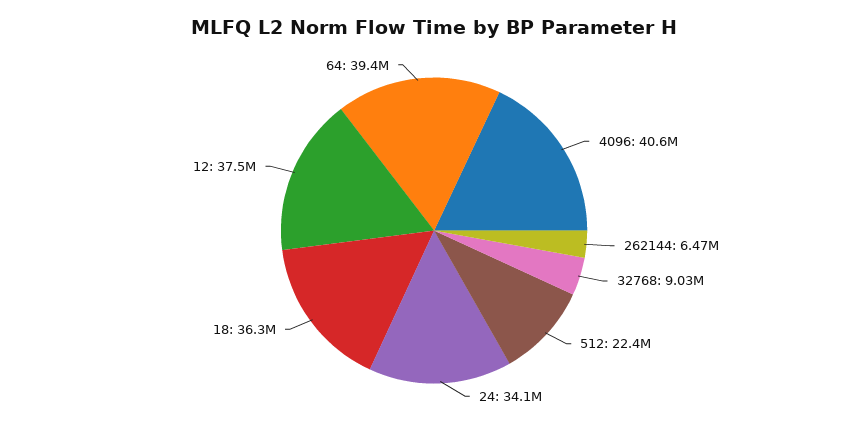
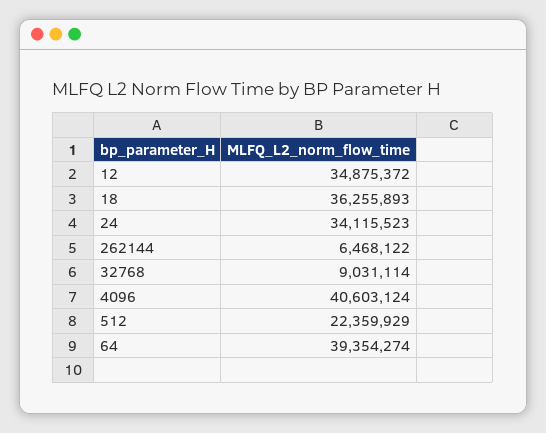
12: 37500000 -> 34875372

